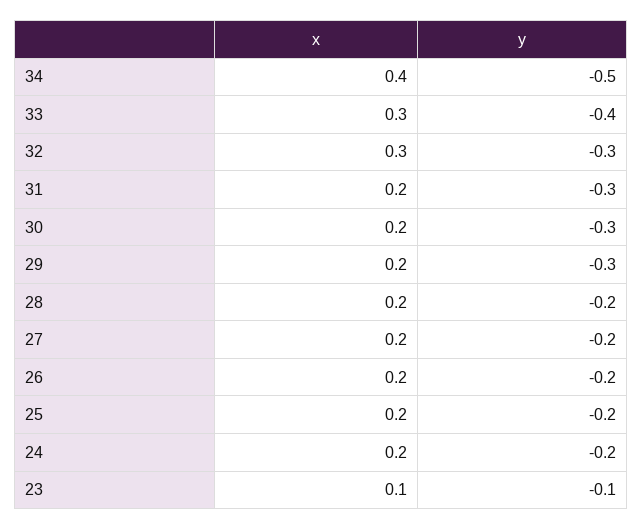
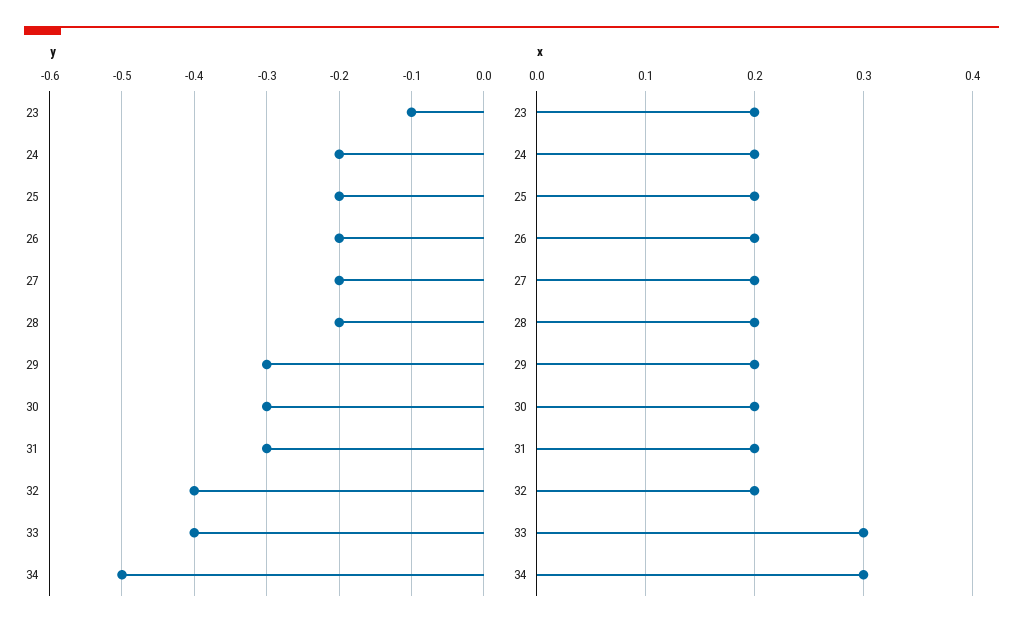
x, 34: 0.4 -> 0.3
x, 32: 0.3 -> 0.2
y, 32: -0.3 -> -0.4
x, 23: 0.1 -> 0.2

